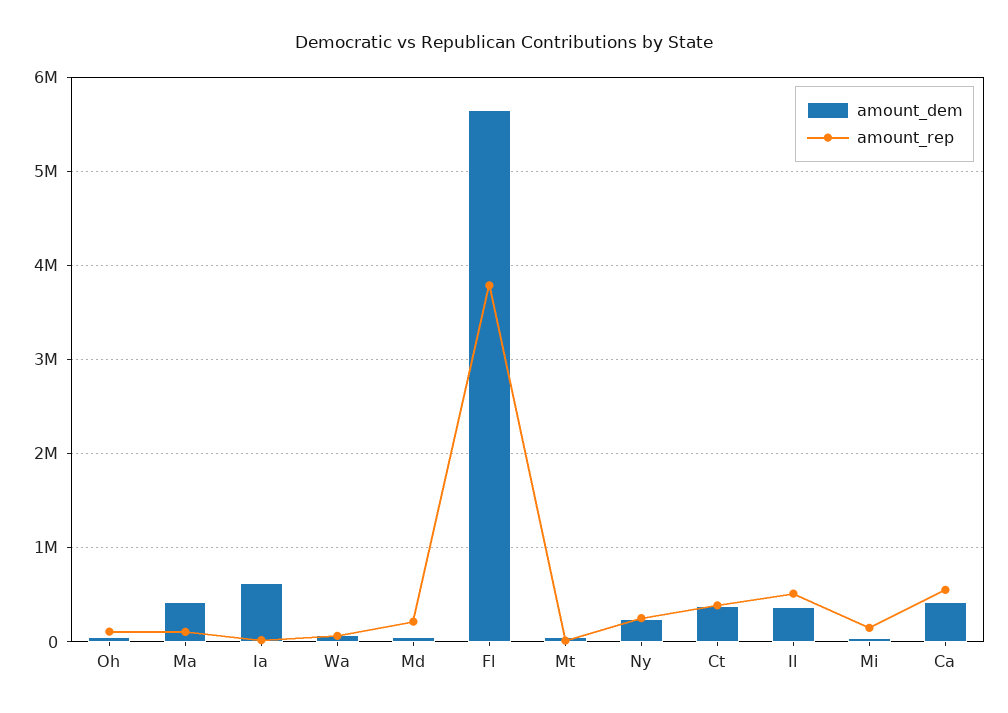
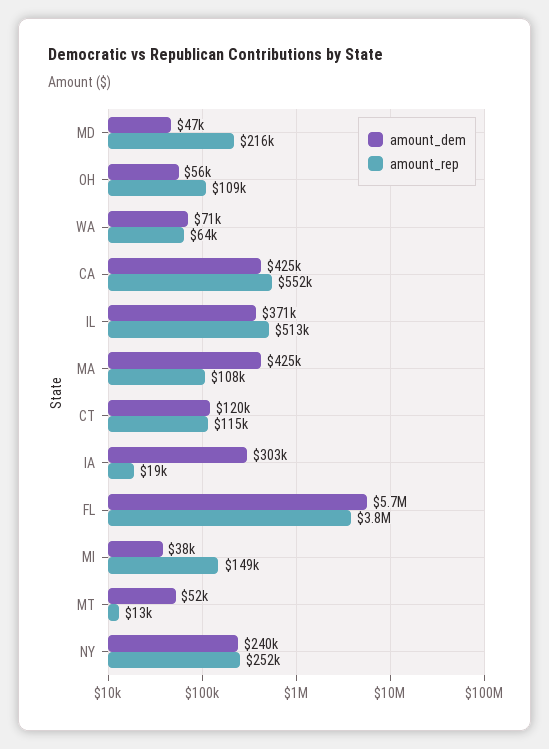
amount_dem, Ia: 600000 -> 303000
amount_dem, Ct: 400000 -> 120000
amount_rep, Ct: 400000 -> 115000

